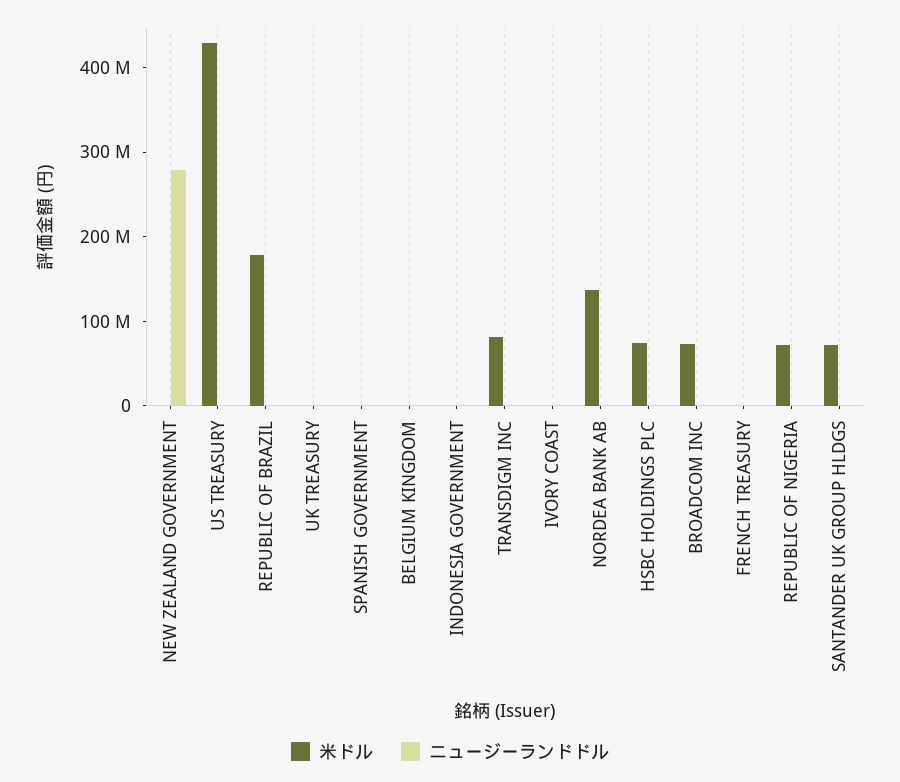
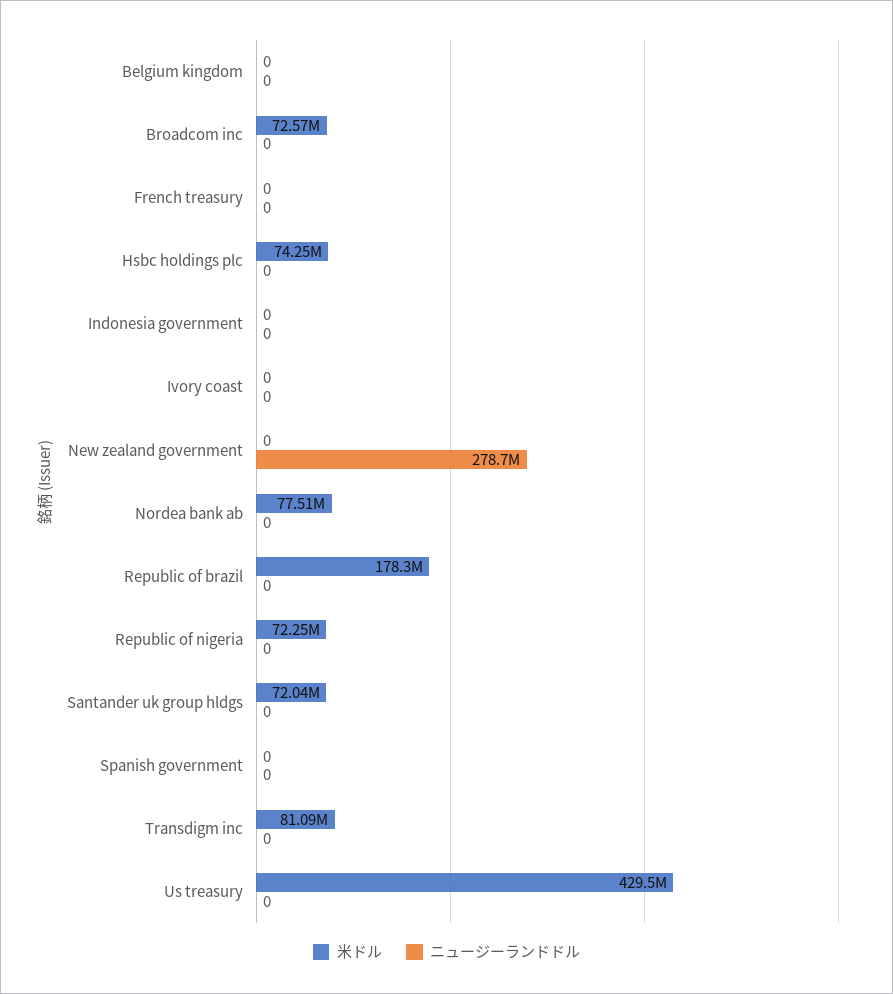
米ドル, UK TREASURY: 0 -> none
ニュージーランドドル, UK TREASURY: 0 -> none
米ドル, NORDEA BANK AB: 140000000 -> 77510000

